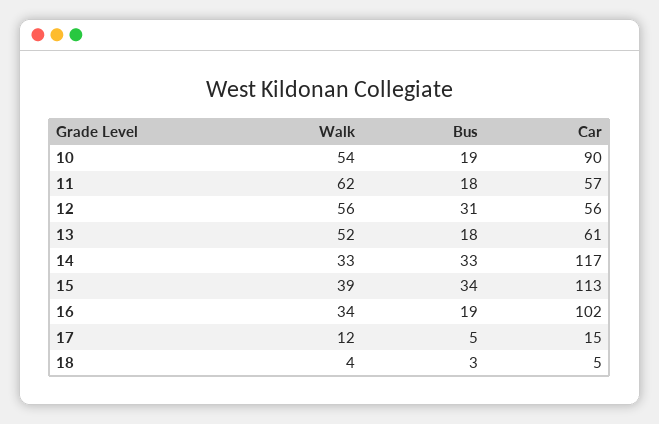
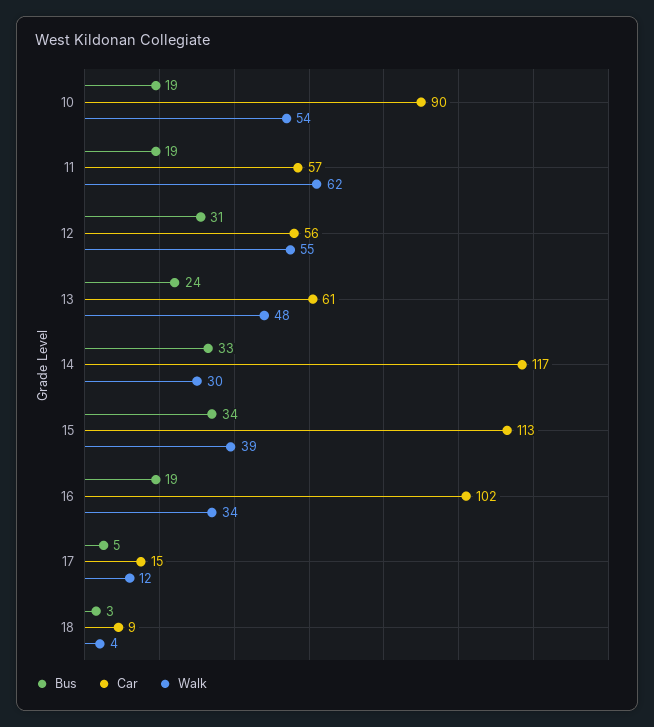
Bus, 11: 18 -> 19
Walk, 12: 56 -> 55
Walk, 13: 52 -> 48
Bus, 13: 18 -> 24
Walk, 14: 33 -> 30
Car, 18: 5 -> 9

